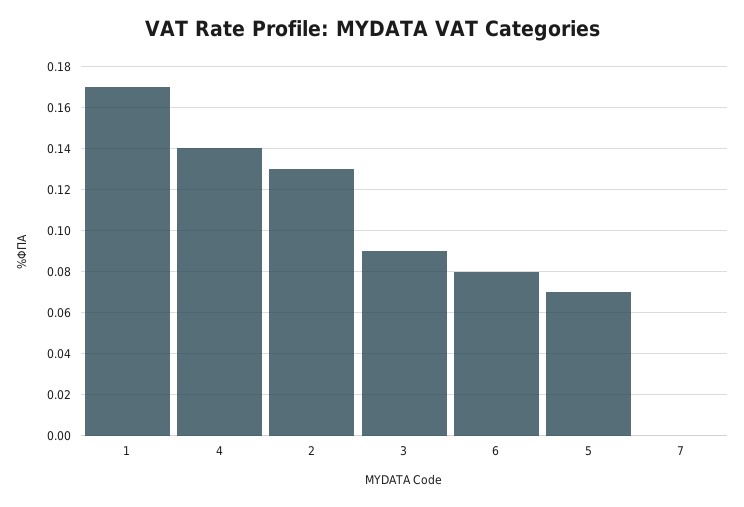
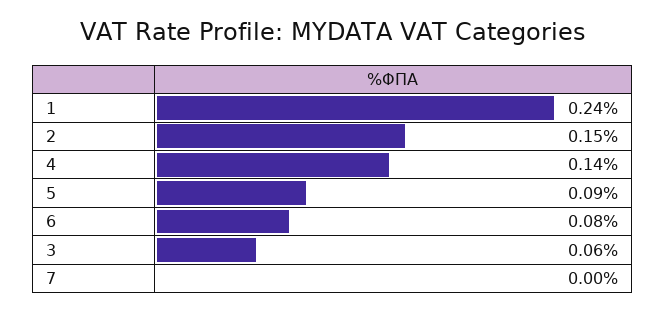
1: 0.17 -> 0.24
2: 0.13 -> 0.15
3: 0.09 -> 0.06
5: 0.07 -> 0.09

